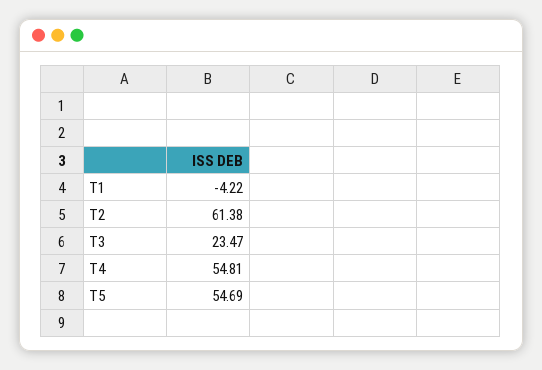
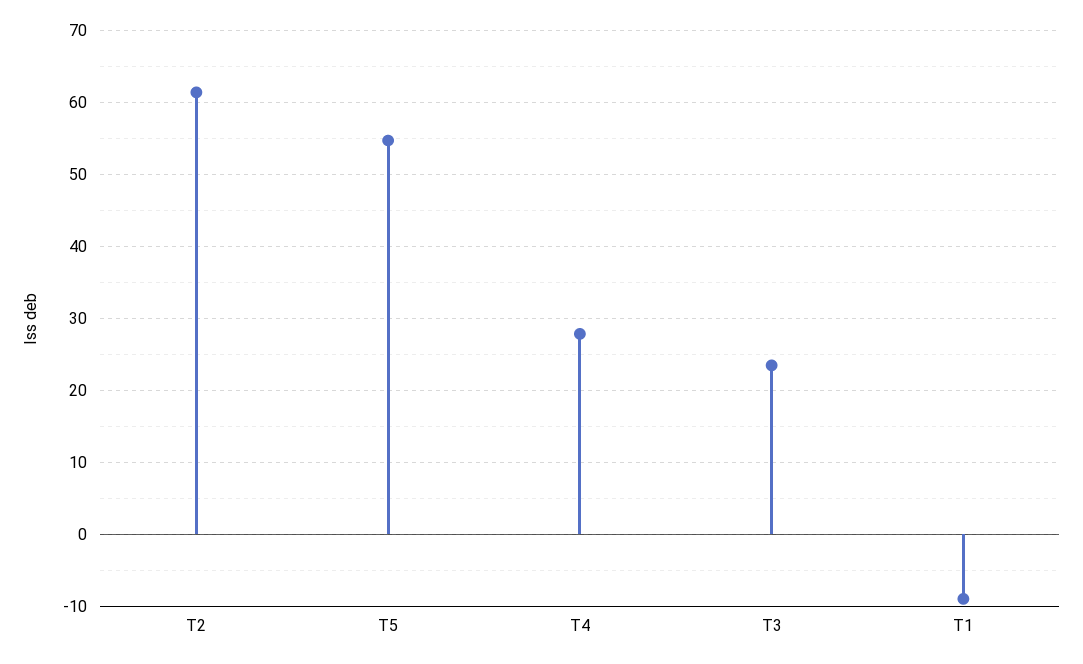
T1: -4.22 -> -9
T4: 54.81 -> 28

